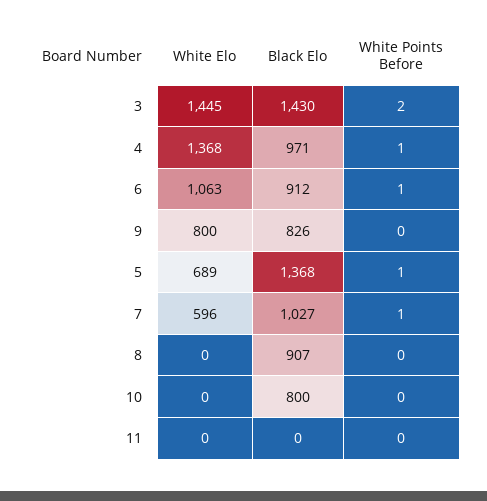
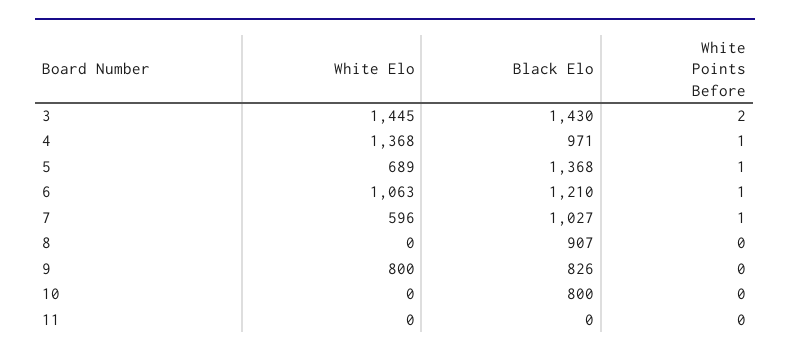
Black Elo, 6: 912 -> 1210

